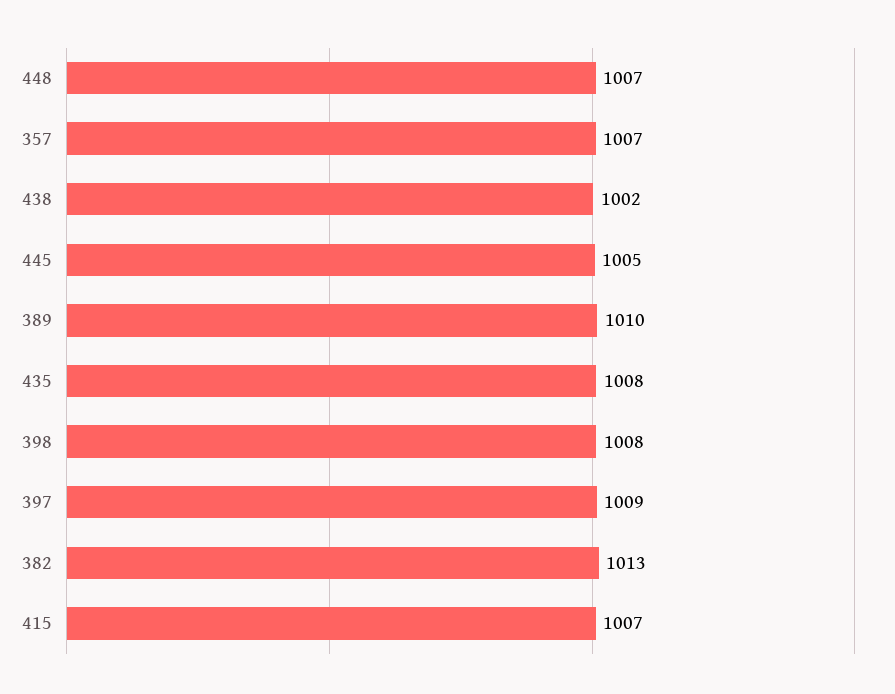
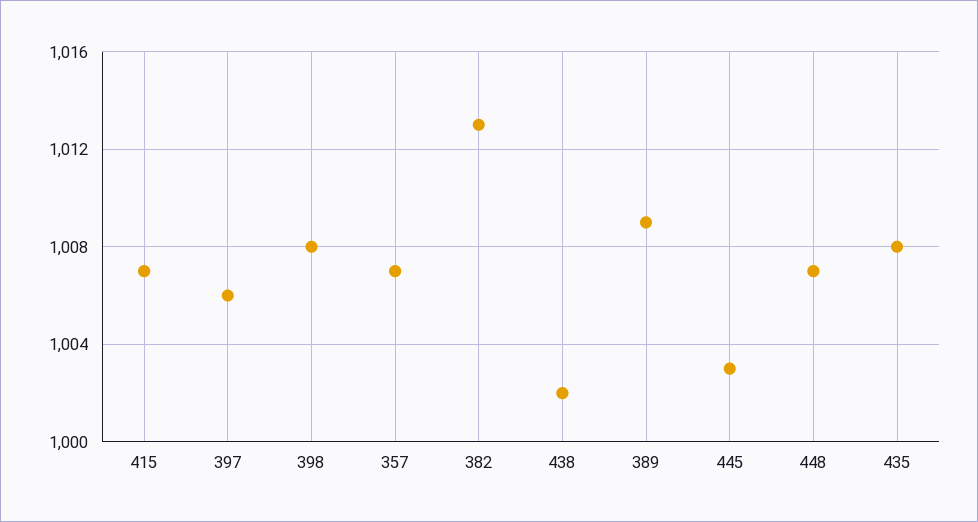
445: 1005 -> 1003
389: 1010 -> 1009
397: 1009 -> 1006

